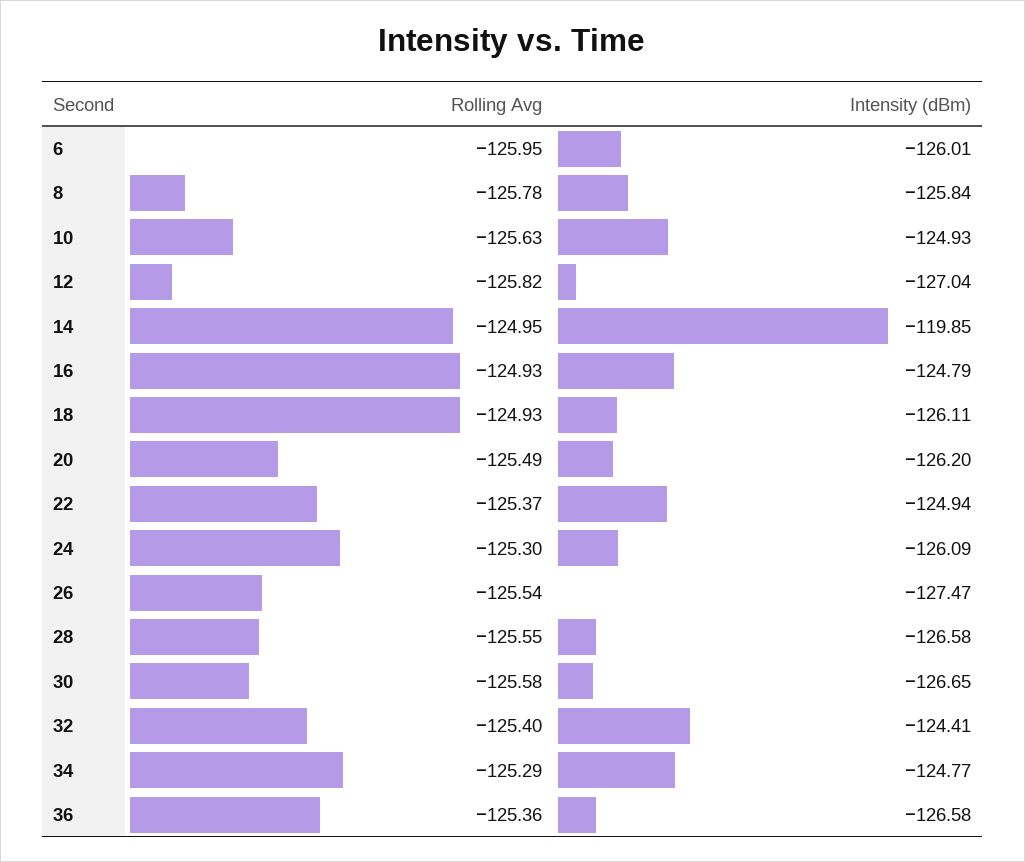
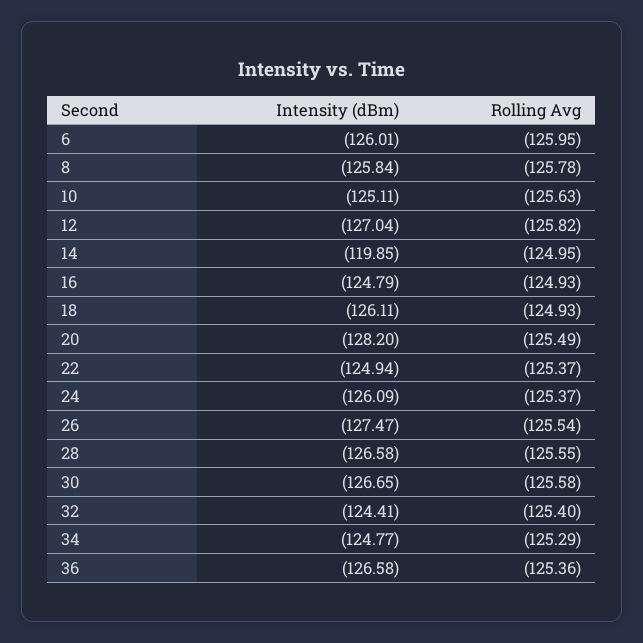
Intensity (dBm), 10: -124.93 -> -125.11
Intensity (dBm), 20: -126.2 -> -128.2
Rolling Avg, 24: -125.3 -> -125.37

